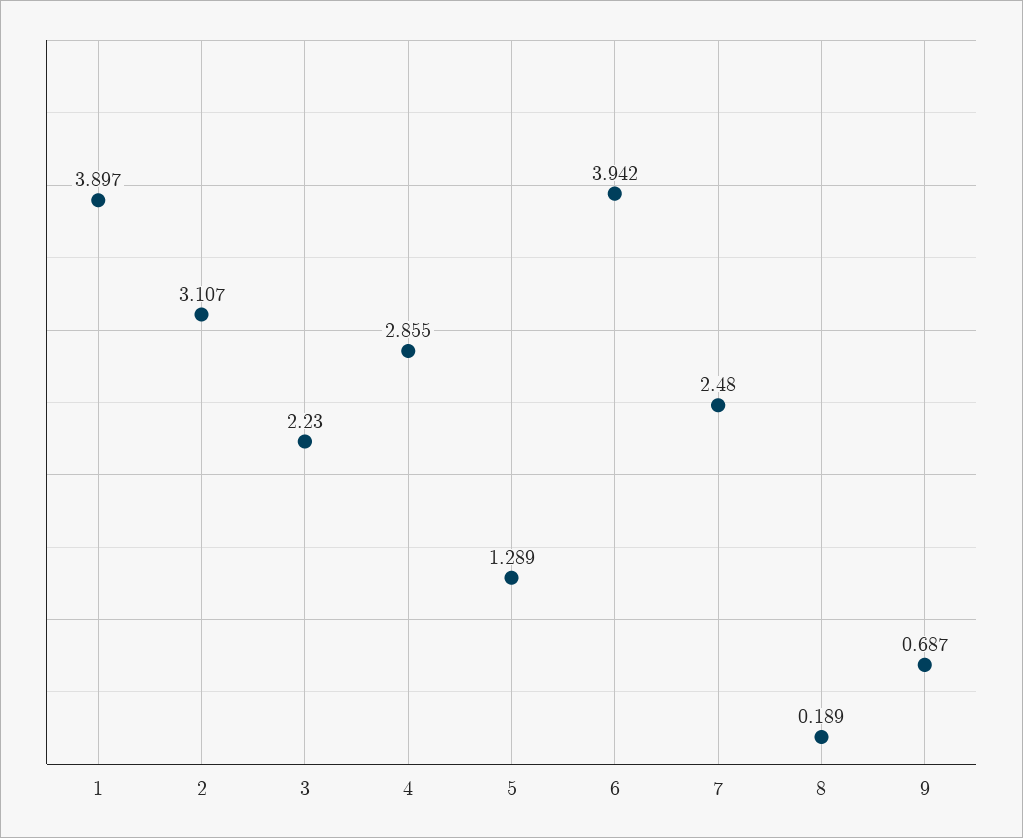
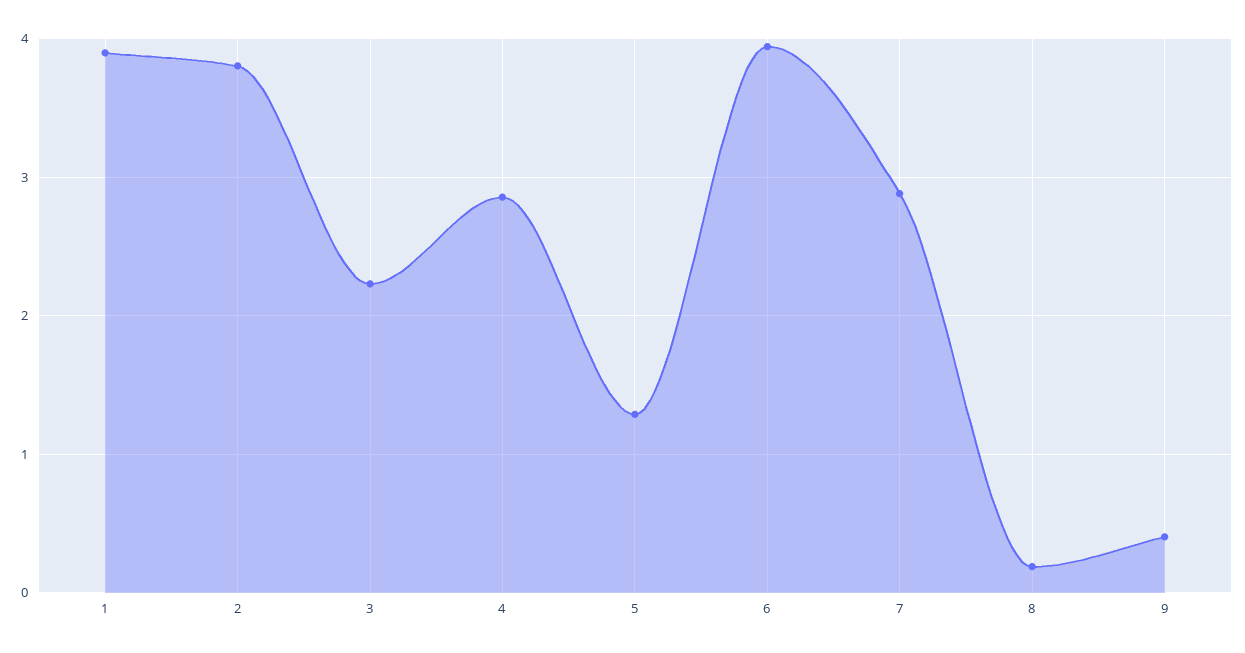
2: 3.107 -> 3.8
7: 2.48 -> 2.9
9: 0.687 -> 0.4

